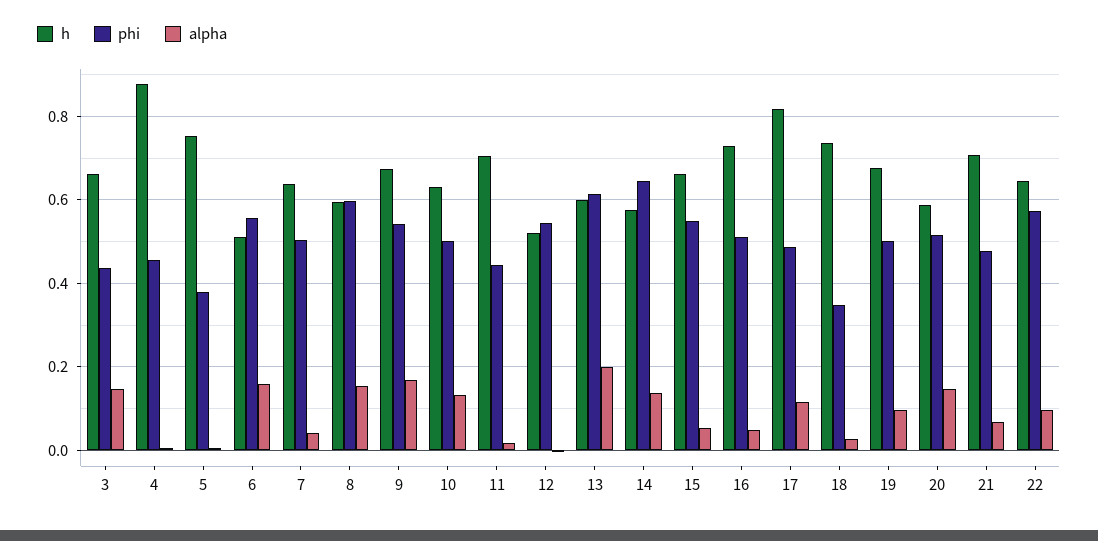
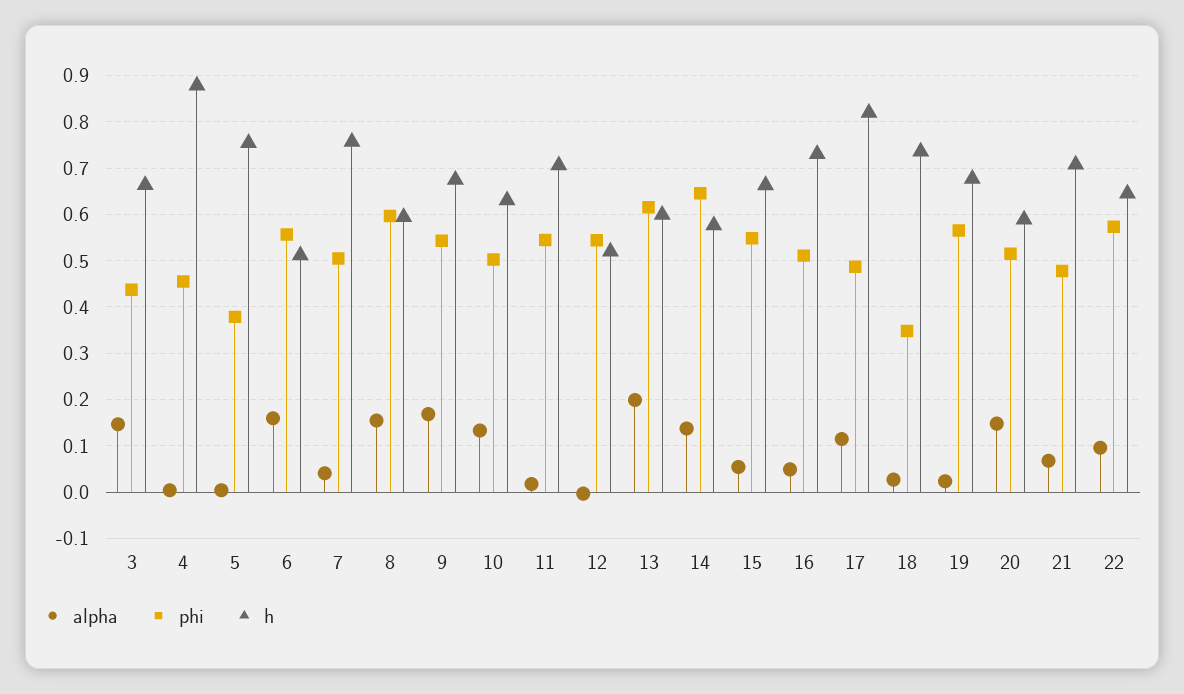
h, 7: 0.64 -> 0.76
phi, 11: 0.44 -> 0.54
phi, 19: 0.5 -> 0.56
alpha, 19: 0.1 -> 0.02

